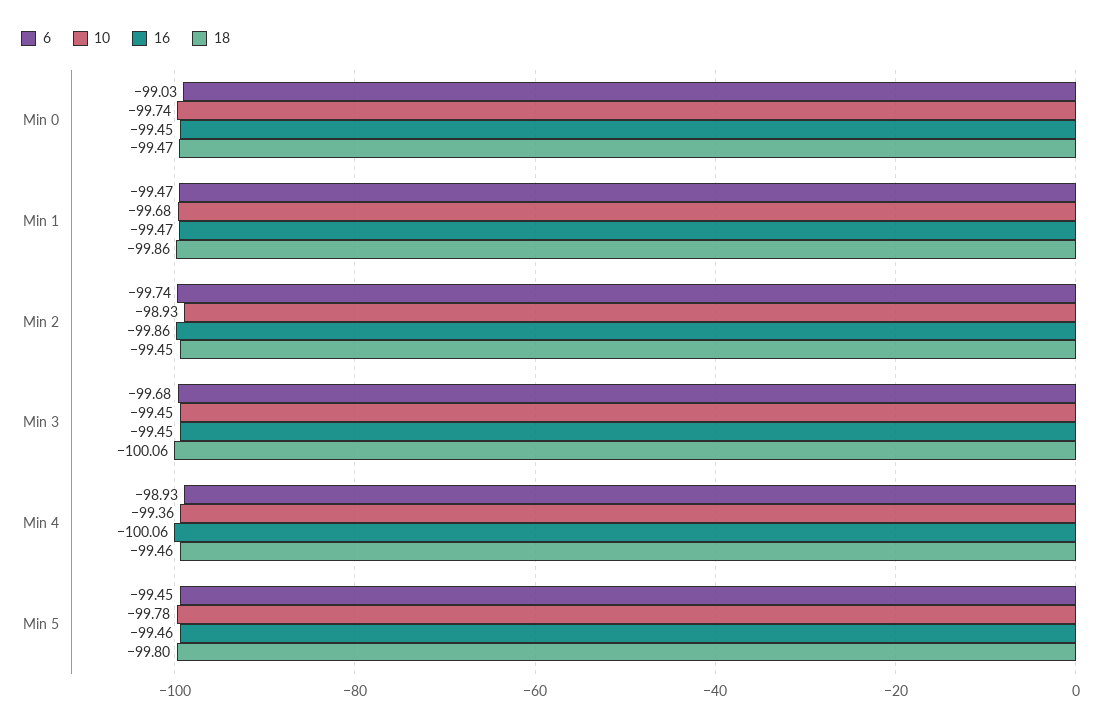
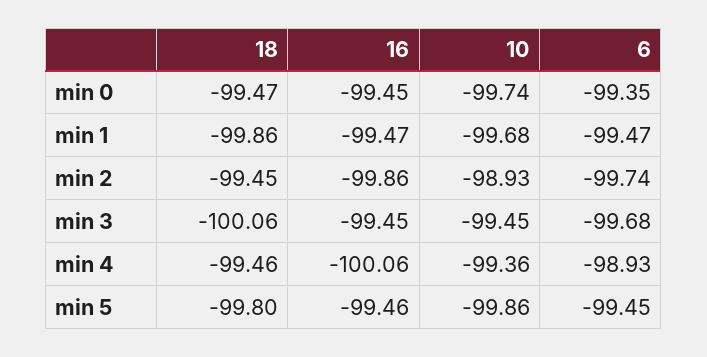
6, Min 0: -99.03 -> -99.35
10, Min 5: -99.78 -> -99.86

